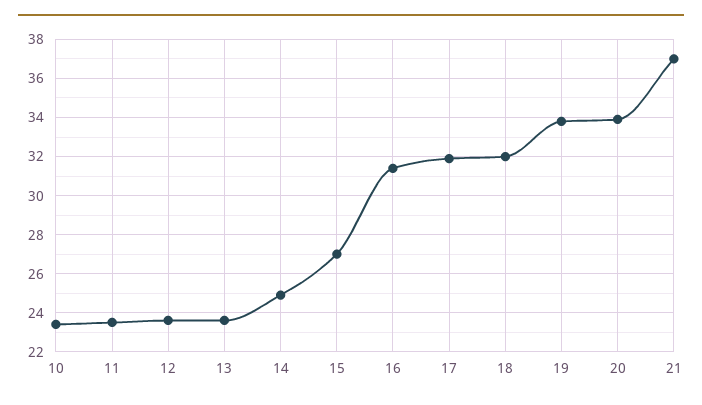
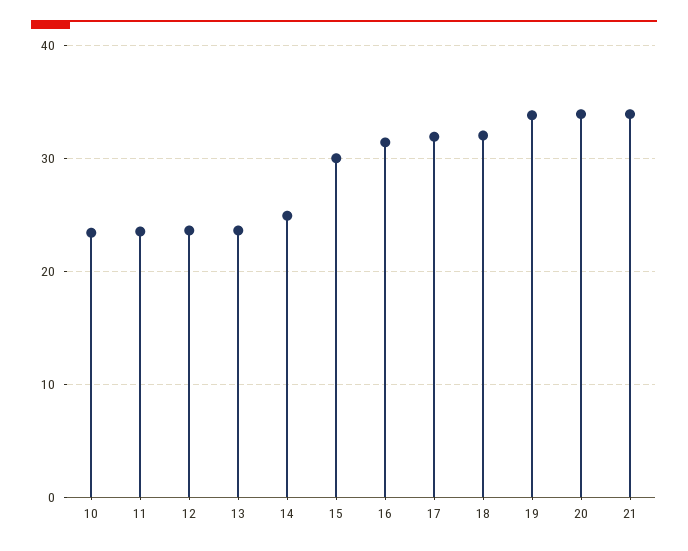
15: 27 -> 30
21: 37 -> 34

